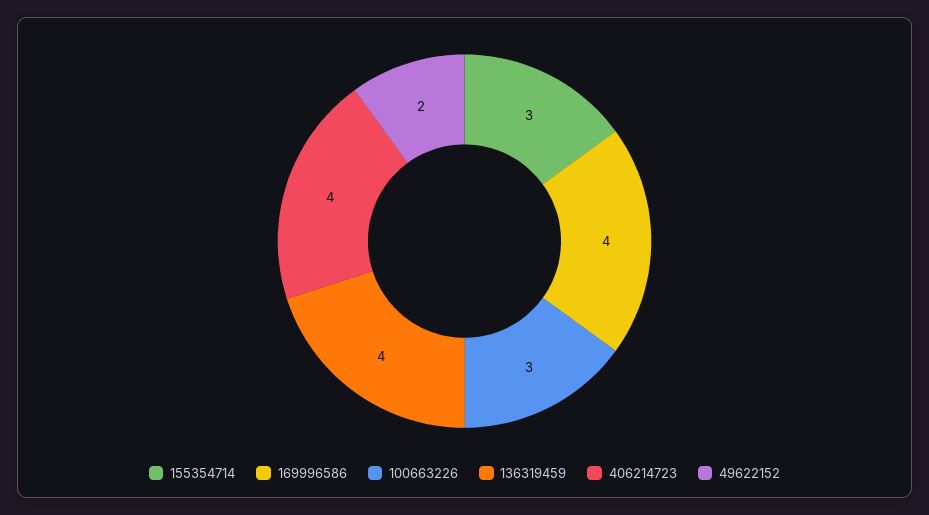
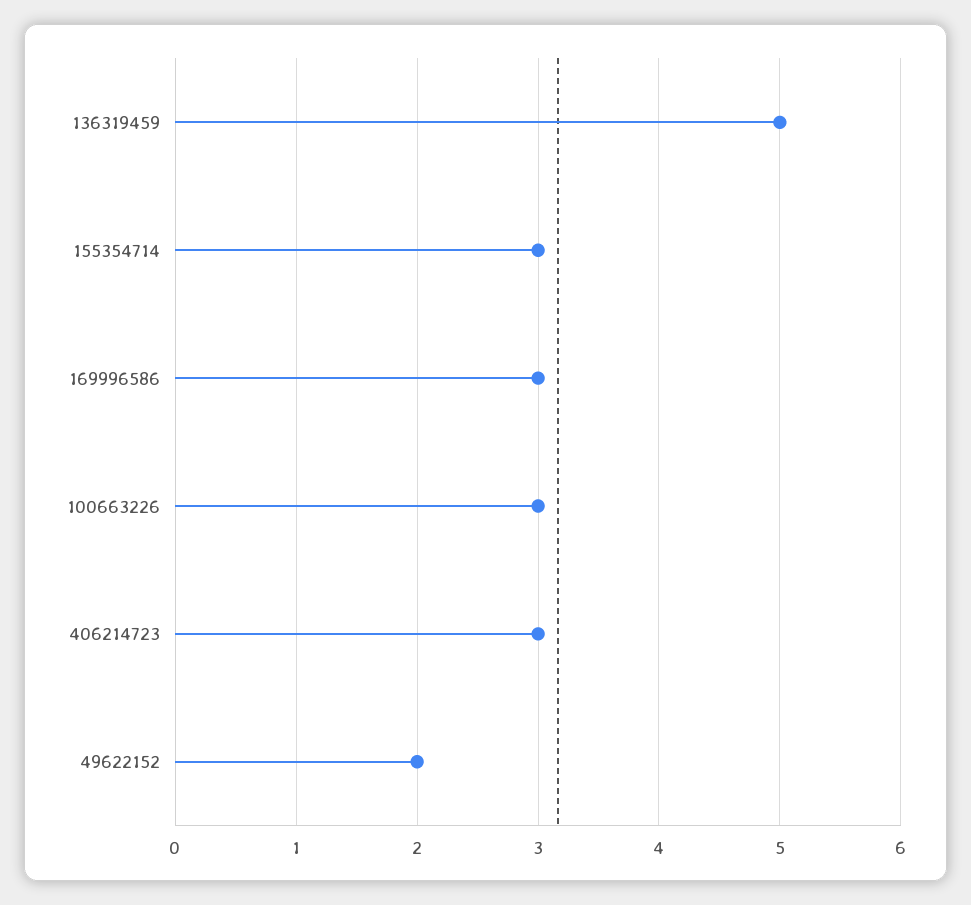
169996586: 4 -> 3
136319459: 4 -> 5
406214723: 4 -> 3

